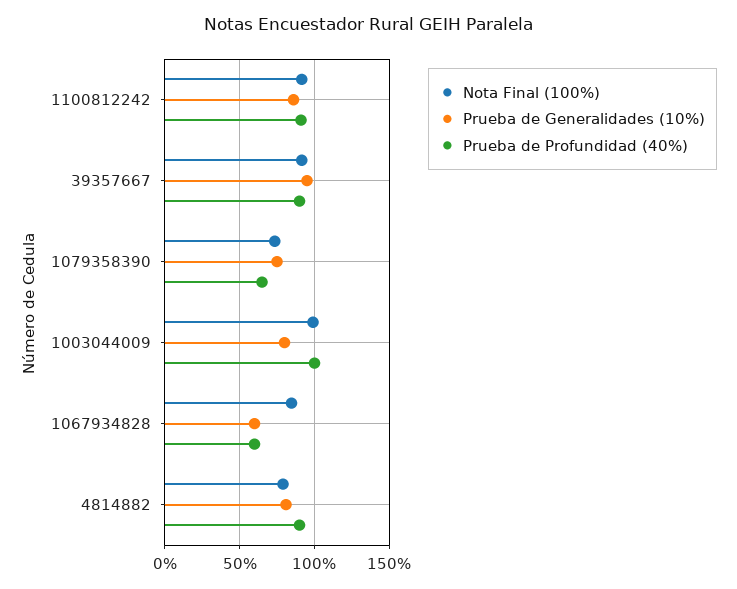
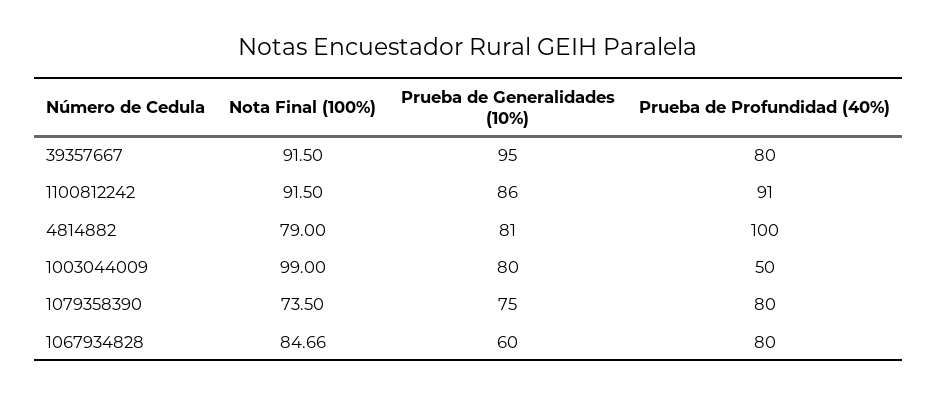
Prueba de Profundidad (40%), 39357667: 90 -> 80
Prueba de Profundidad (40%), 1079358390: 65 -> 80
Prueba de Profundidad (40%), 1003044009: 100 -> 50
Prueba de Profundidad (40%), 1067934828: 60 -> 80
Prueba de Profundidad (40%), 4814882: 90 -> 100

